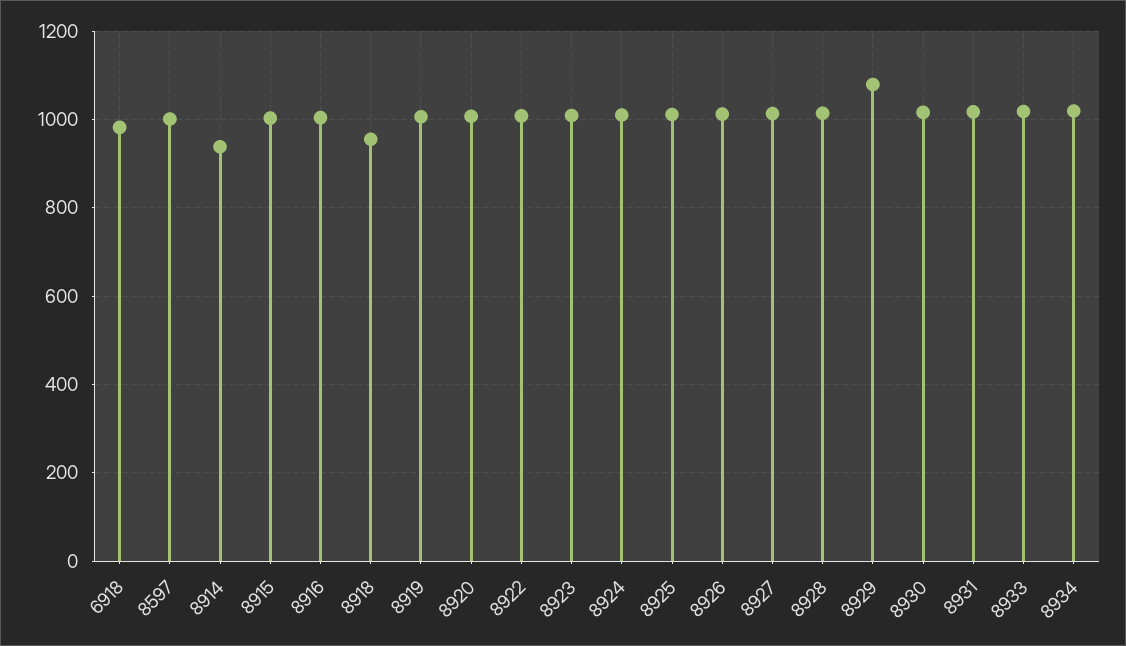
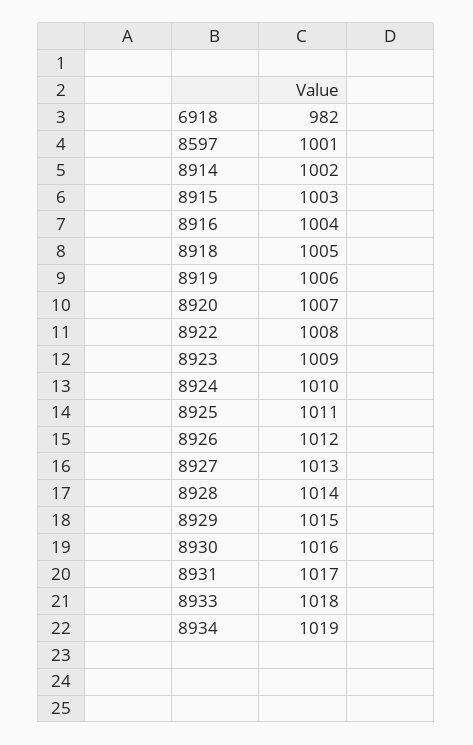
8914: 940 -> 1002
8918: 960 -> 1005
8929: 1080 -> 1015

